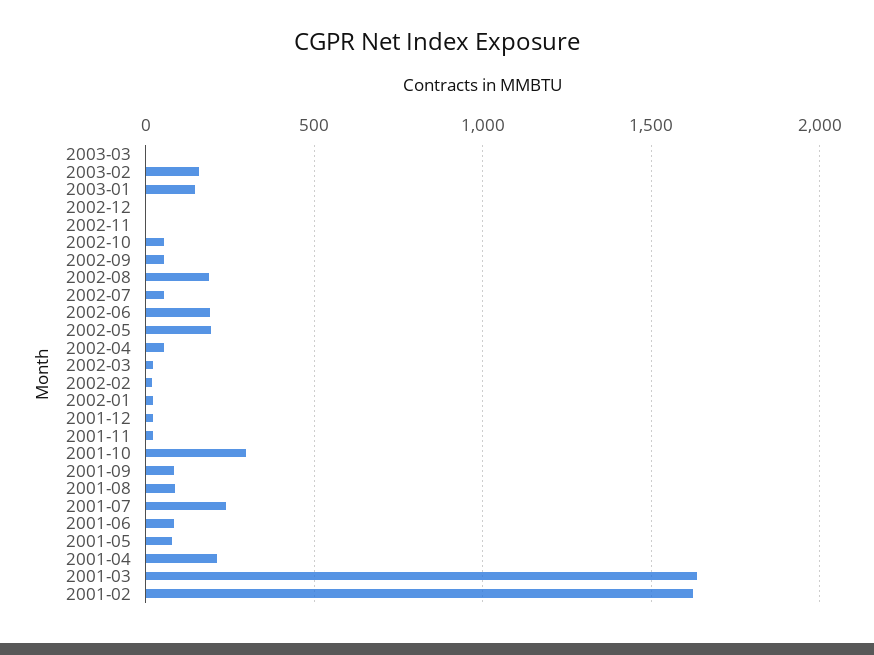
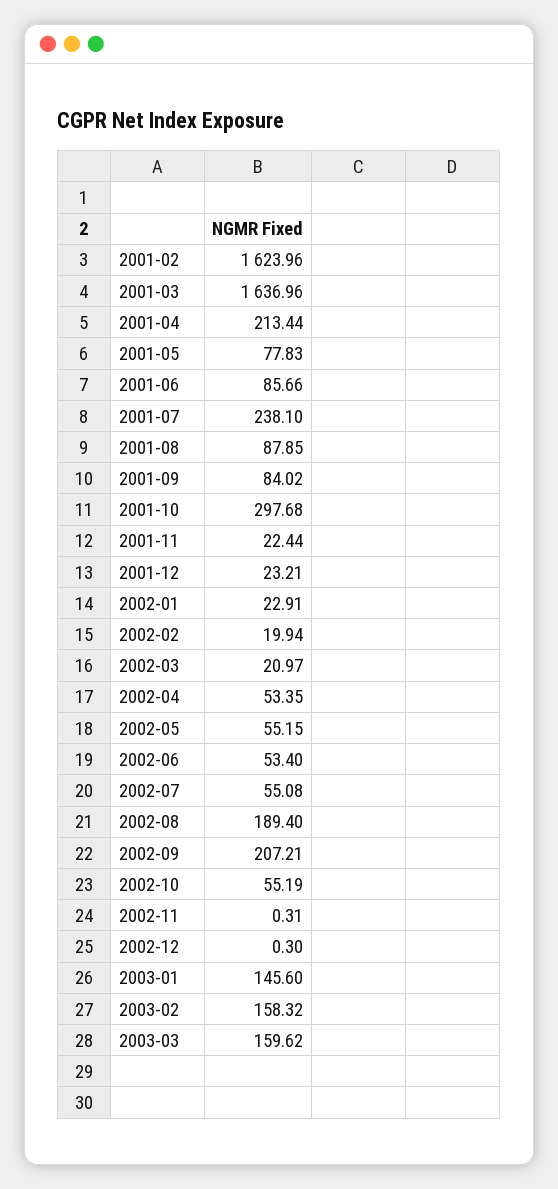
2003-03: 0 -> 159.62
2002-09: 50 -> 207.21
2002-06: 200 -> 53.4
2002-05: 200 -> 55.15

